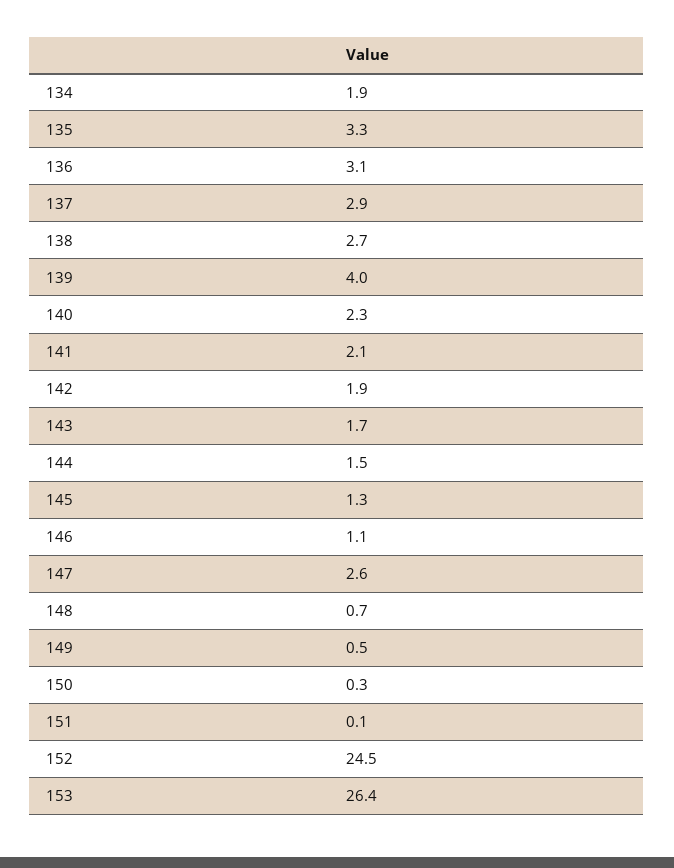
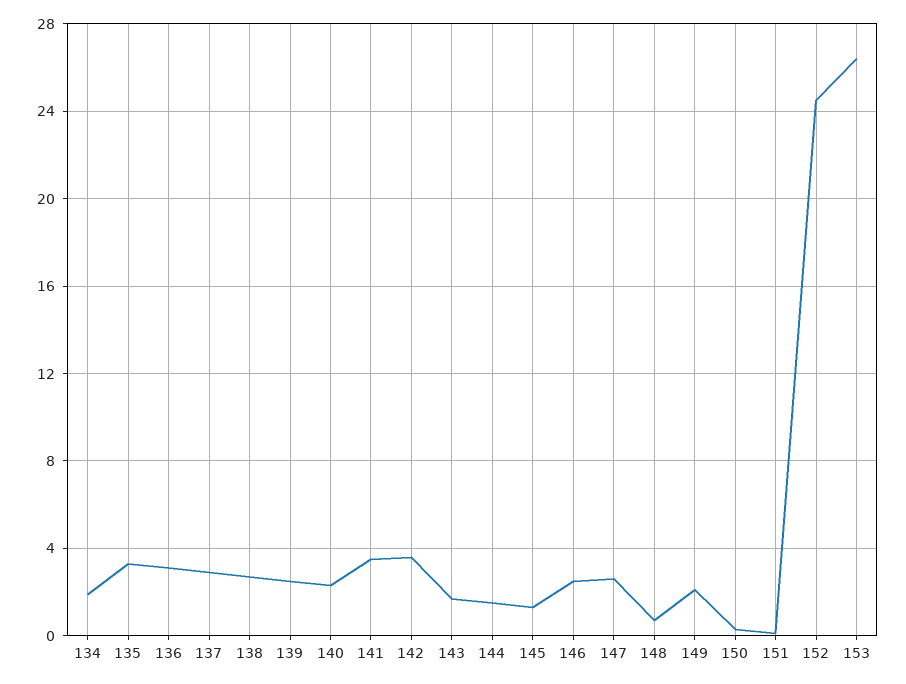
139: 4 -> 2.5
141: 2.1 -> 3.5
142: 1.9 -> 3.5
146: 1.1 -> 2.5
149: 0.5 -> 2

